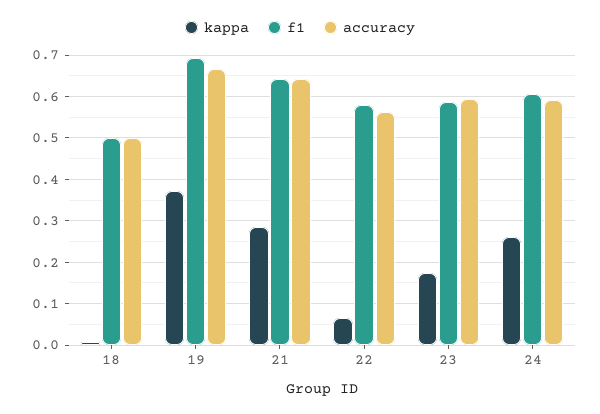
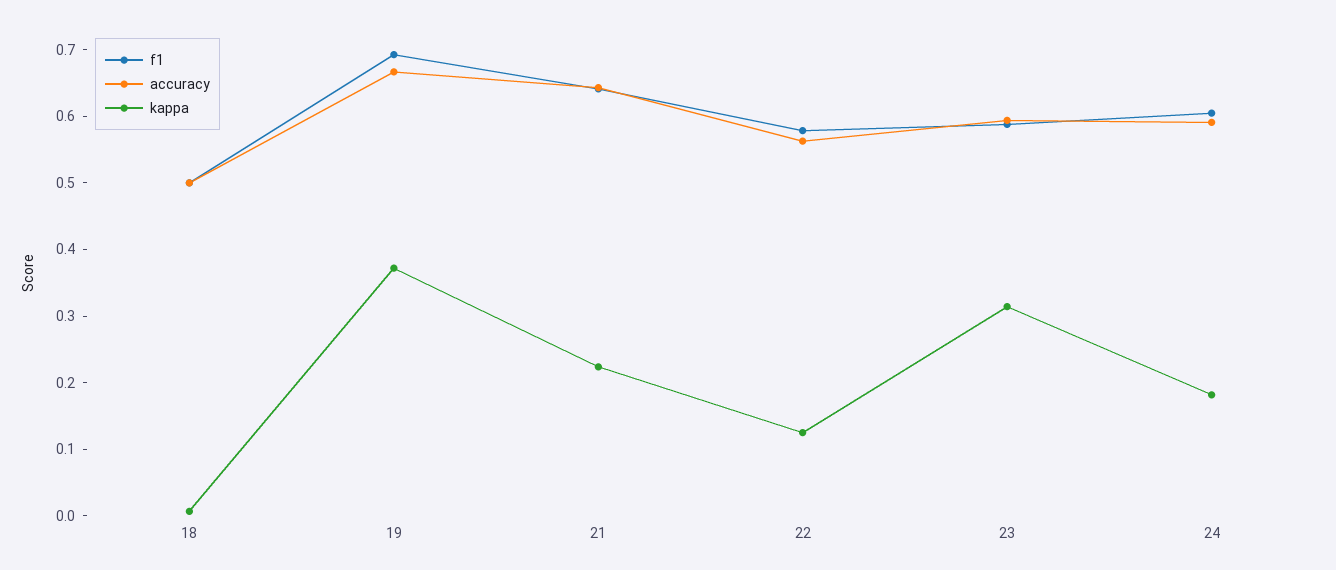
kappa, 21: 0.28 -> 0.22
kappa, 22: 0.06 -> 0.12
kappa, 23: 0.18 -> 0.32
kappa, 24: 0.26 -> 0.18

